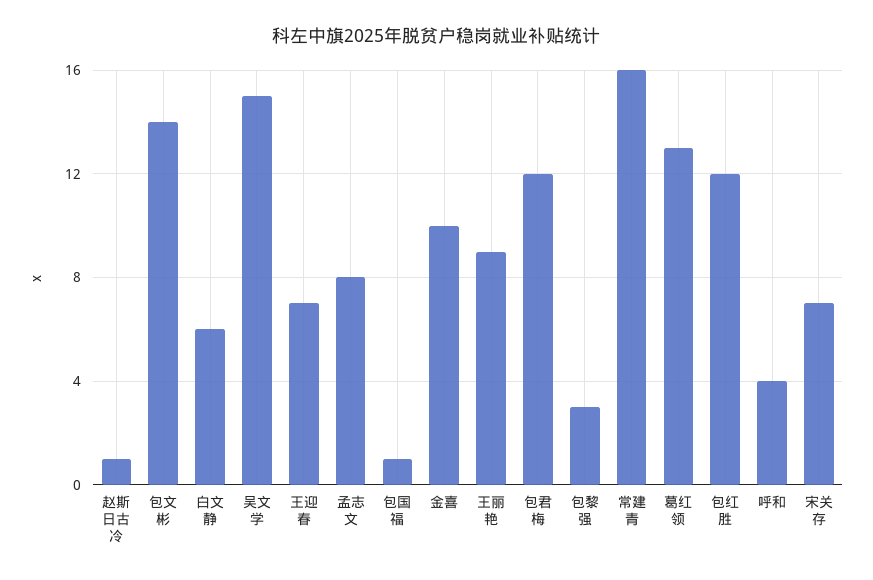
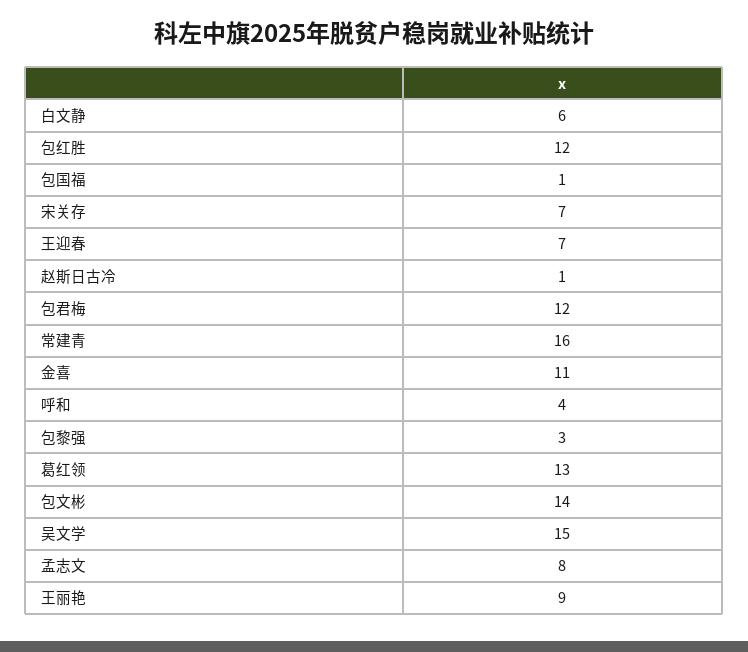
金喜: 10 -> 11

